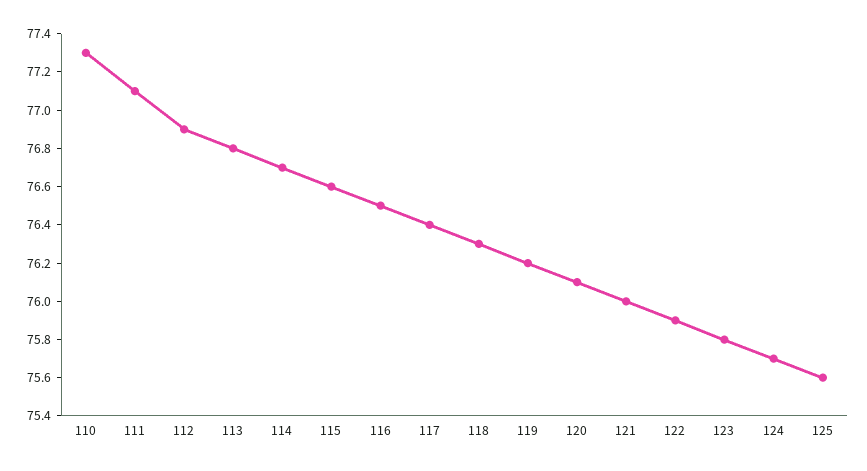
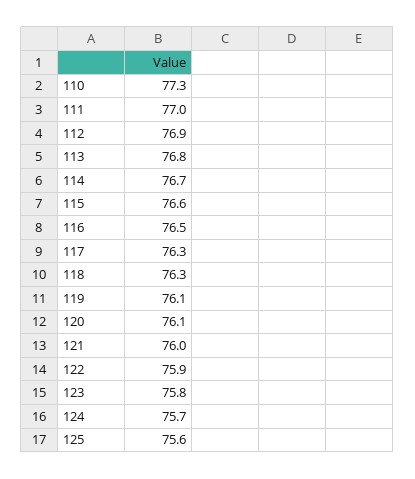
111: 77.1 -> 77
117: 76.4 -> 76.3
119: 76.2 -> 76.1

